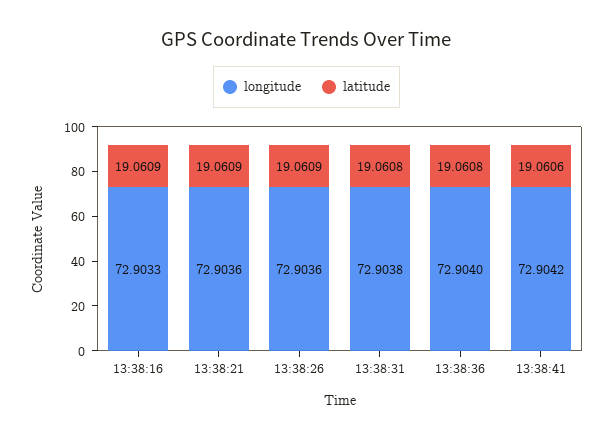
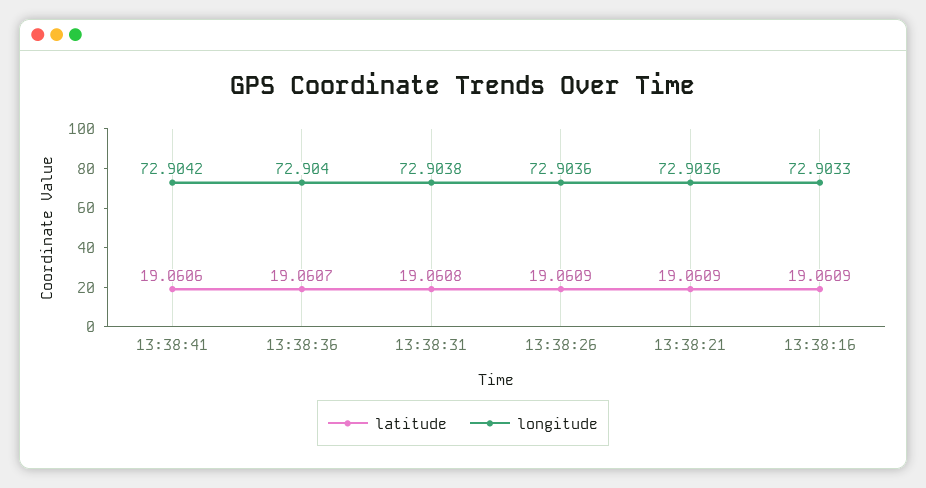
latitude, 13:38:36: 19.0608 -> 19.0607

